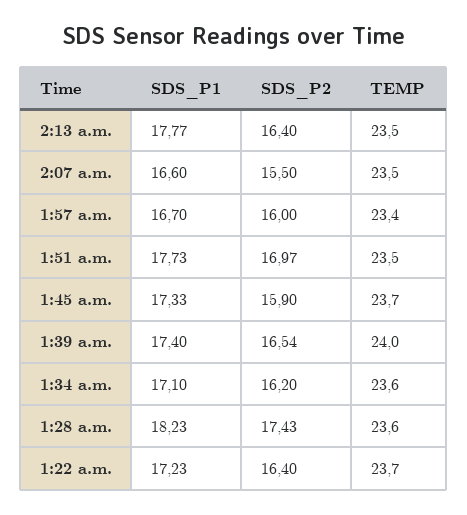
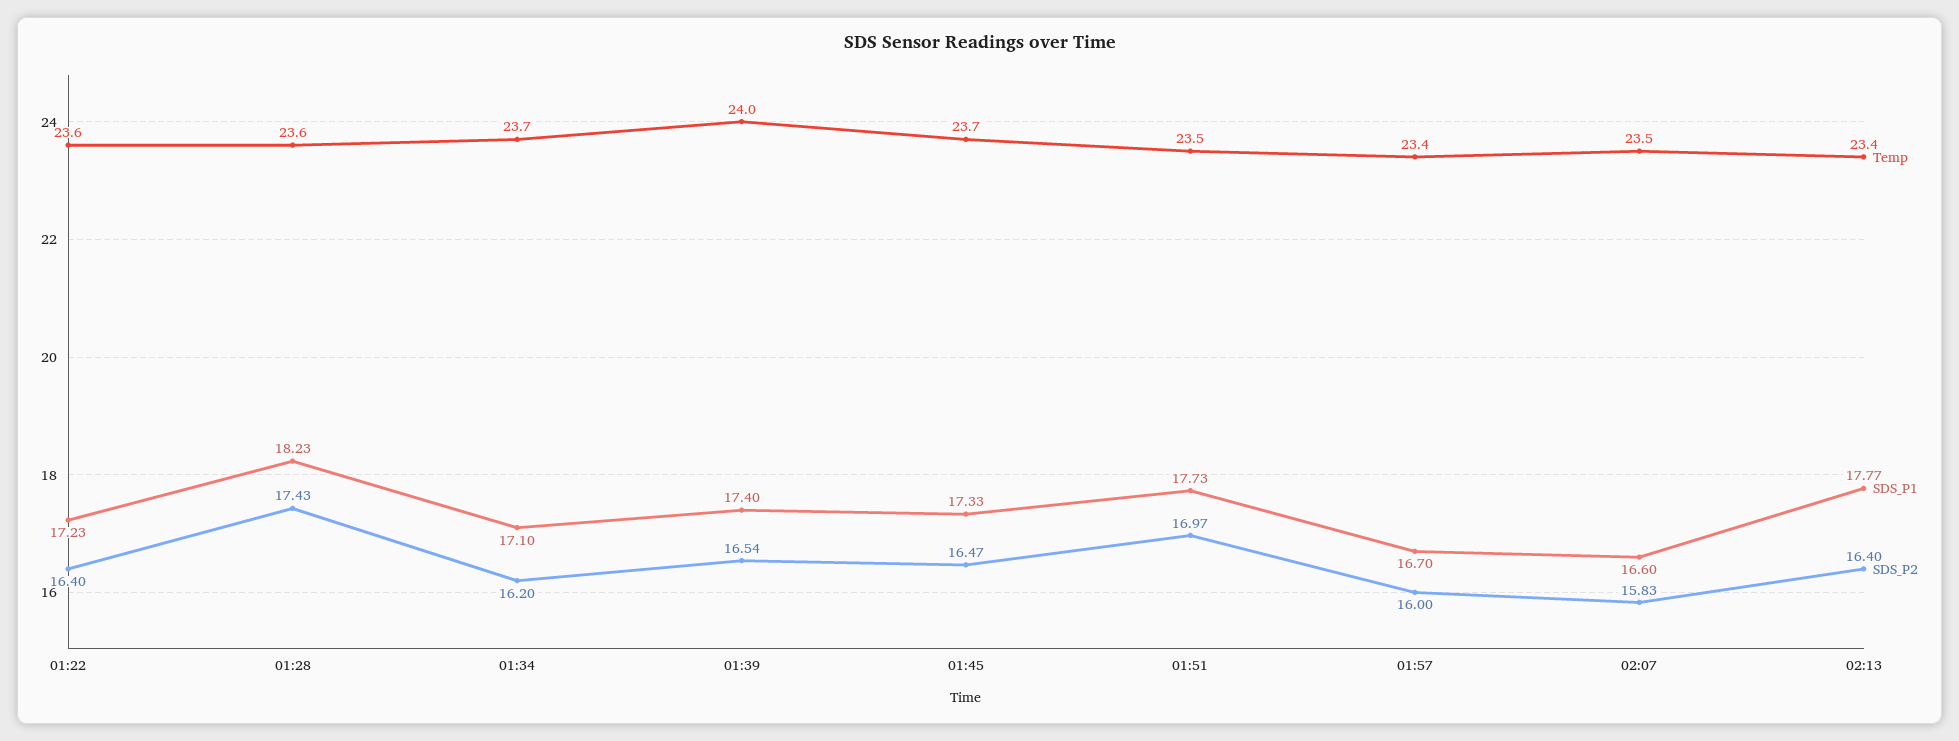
TEMP, 2:13 a.m.: 23.5 -> 23.4
SDS_P2, 2:07 a.m.: 15.5 -> 15.83
SDS_P2, 1:45 a.m.: 15.9 -> 16.47
TEMP, 1:34 a.m.: 23.6 -> 23.7
TEMP, 1:22 a.m.: 23.7 -> 23.6

